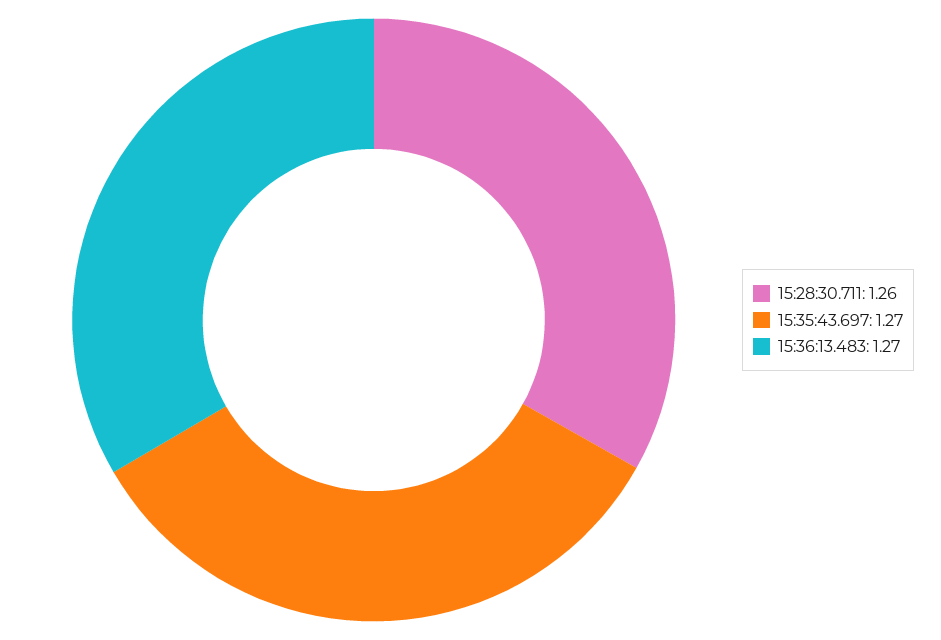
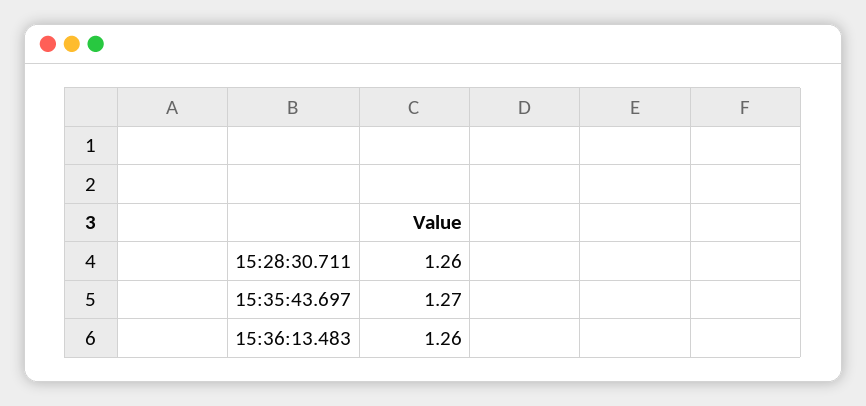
15:36:13.483: 1.27 -> 1.26

